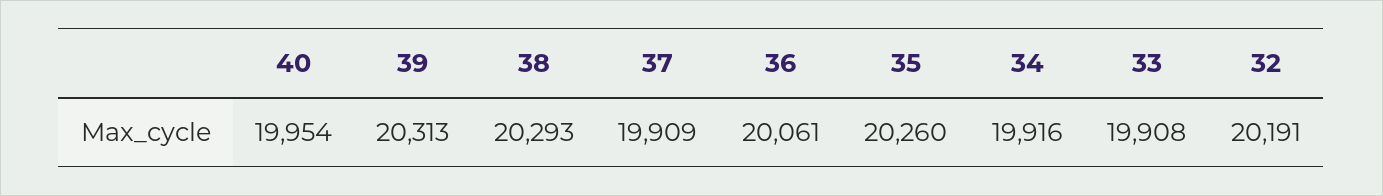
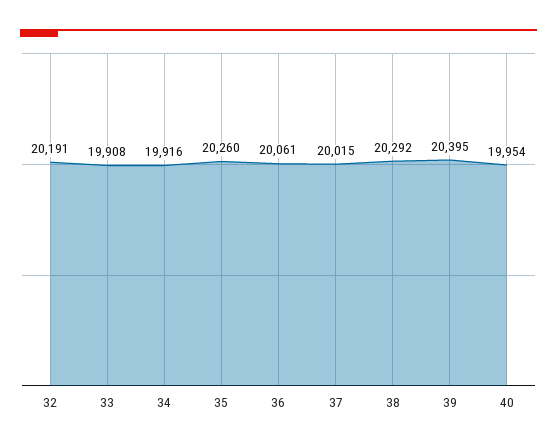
39: 20313 -> 20395
38: 20293 -> 20292
37: 19909 -> 20015

